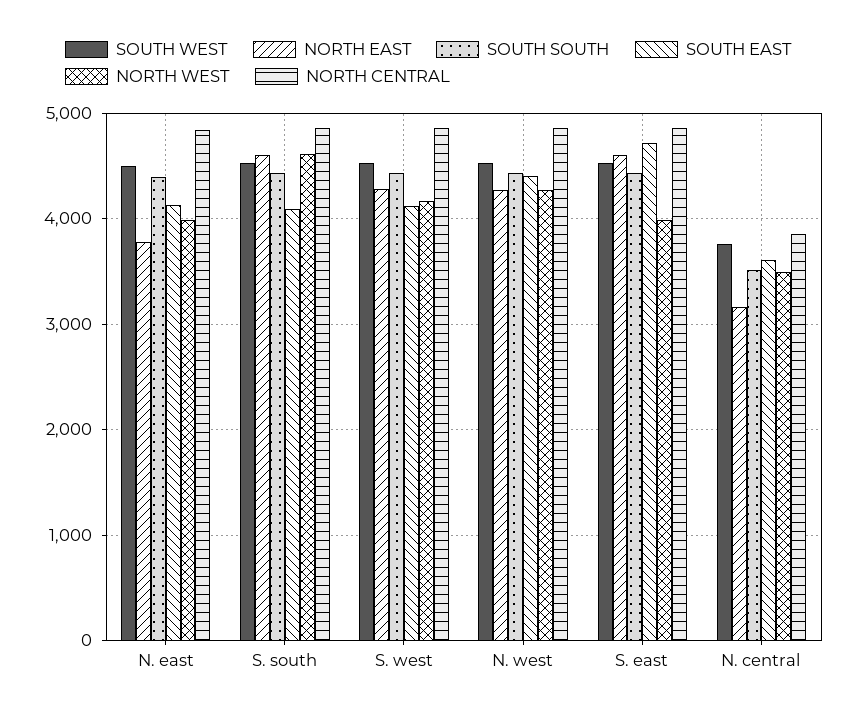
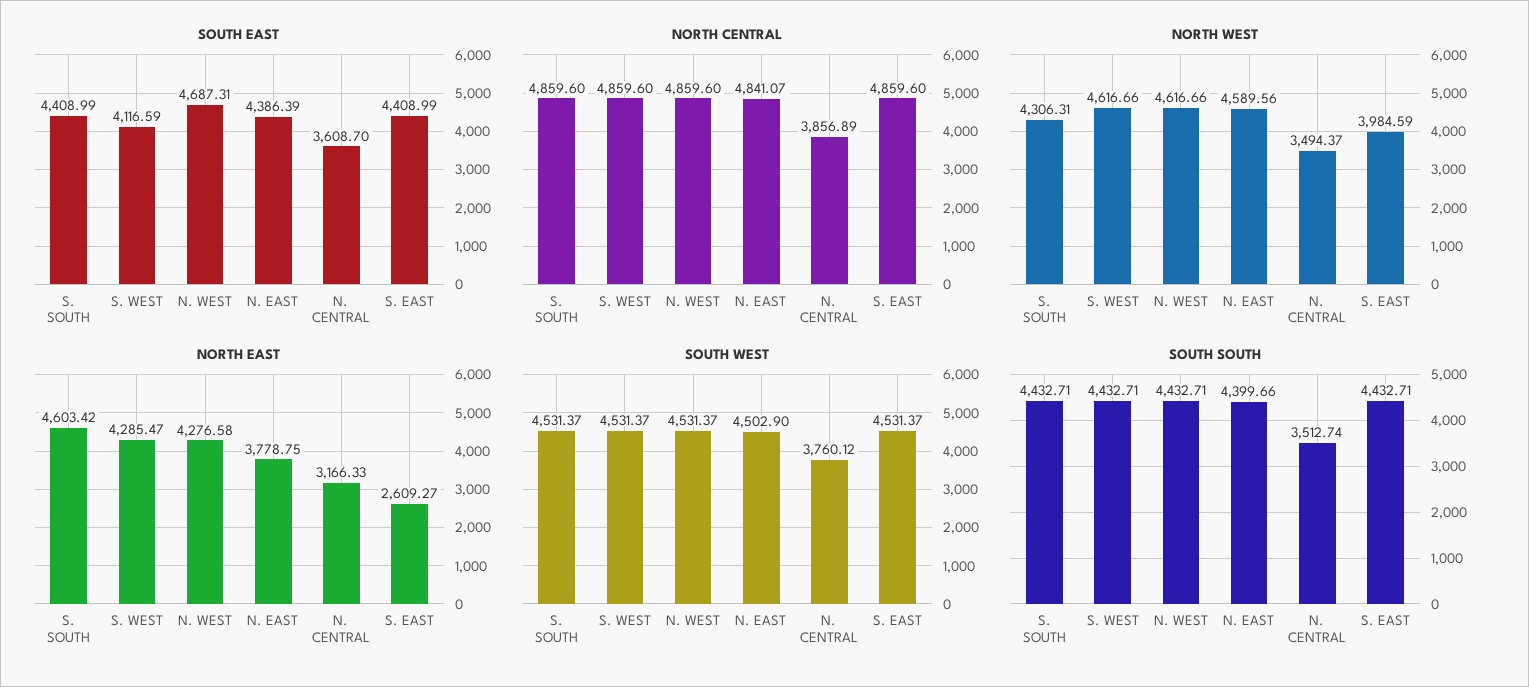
SOUTH EAST, N. east: 4100 -> 4386.39
NORTH WEST, N. east: 4000 -> 4589.56
SOUTH EAST, S. south: 4100 -> 4408.99
NORTH WEST, S. south: 4600 -> 4306.31
NORTH WEST, S. west: 4200 -> 4616.66
SOUTH EAST, N. west: 4400 -> 4687.31
NORTH WEST, N. west: 4300 -> 4616.66
NORTH EAST, S. east: 4600 -> 2609.27
SOUTH EAST, S. east: 4700 -> 4408.99

